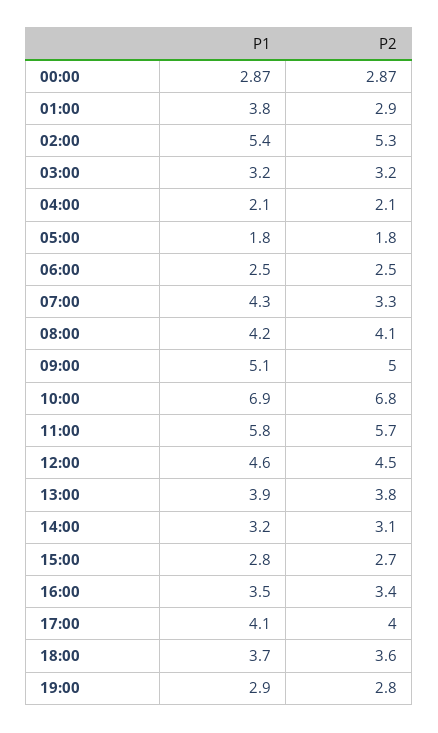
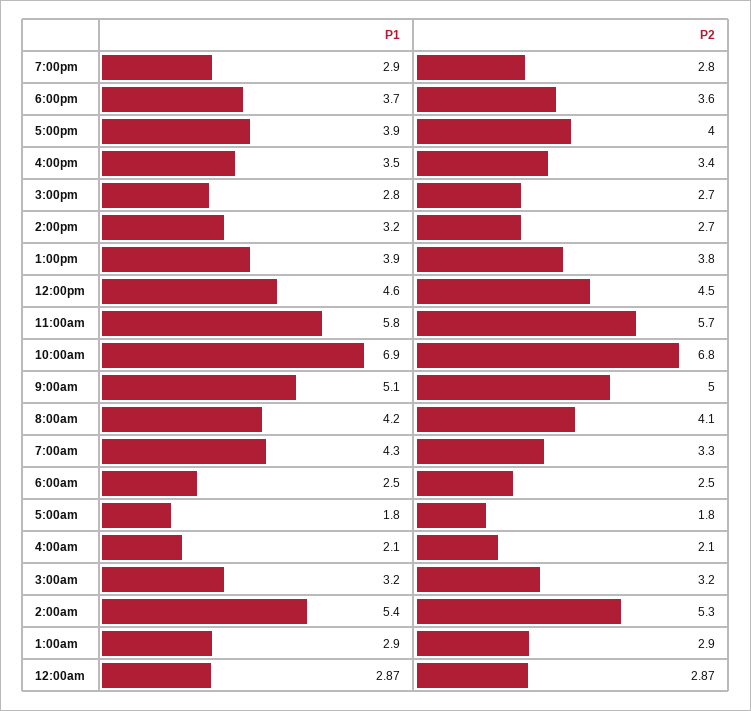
P1, 01:00: 3.8 -> 2.9
P2, 14:00: 3.1 -> 2.7
P1, 17:00: 4.1 -> 3.9

